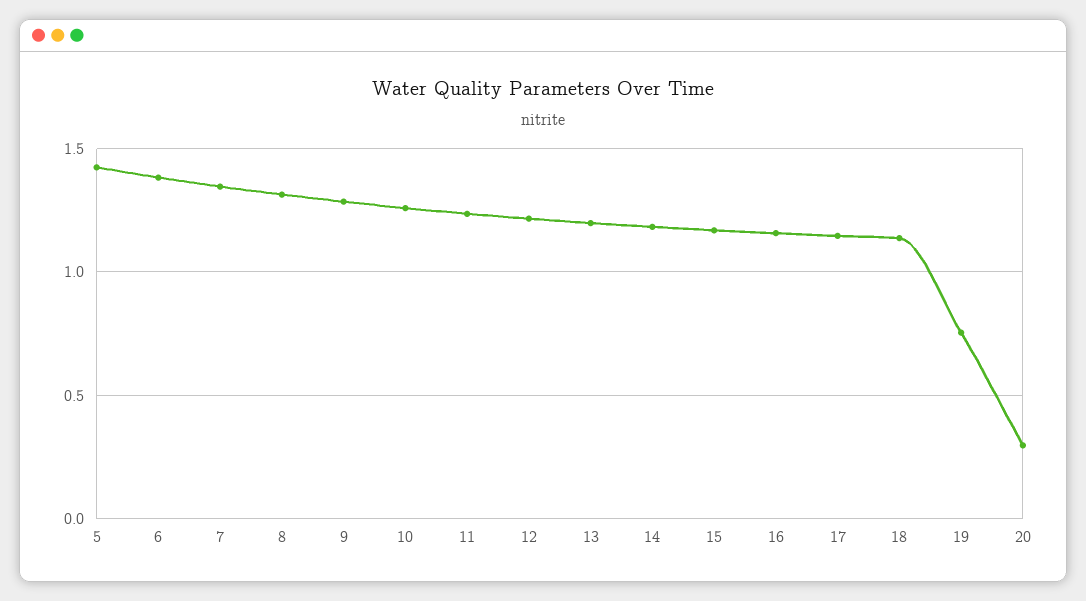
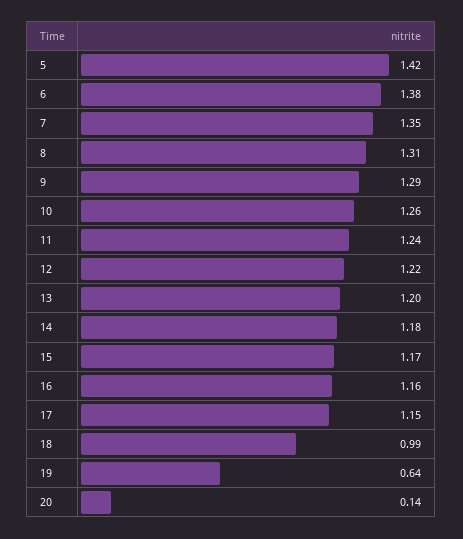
18: 1.15 -> 0.99
19: 0.75 -> 0.64
20: 0.3 -> 0.14

